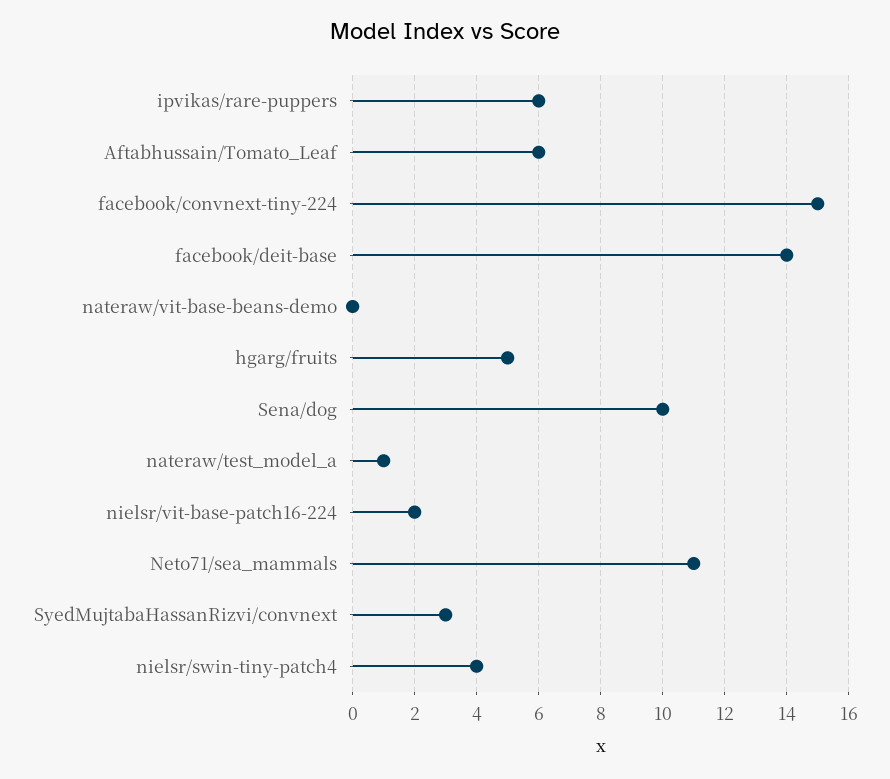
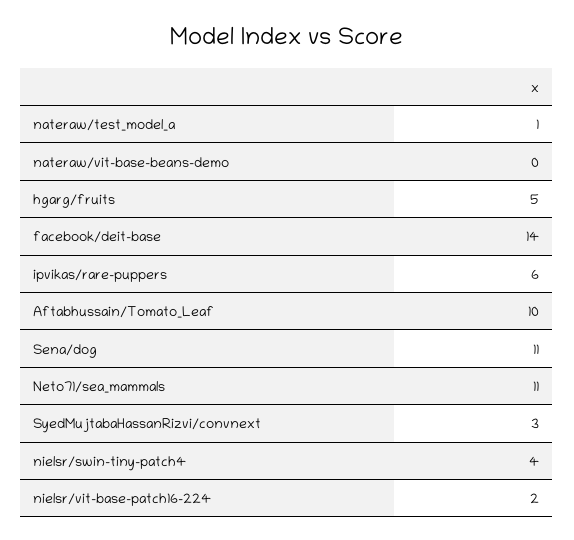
Aftabhussain/Tomato_Leaf: 6 -> 10
facebook/convnext-tiny-224: 15 -> none
Sena/dog: 10 -> 11

